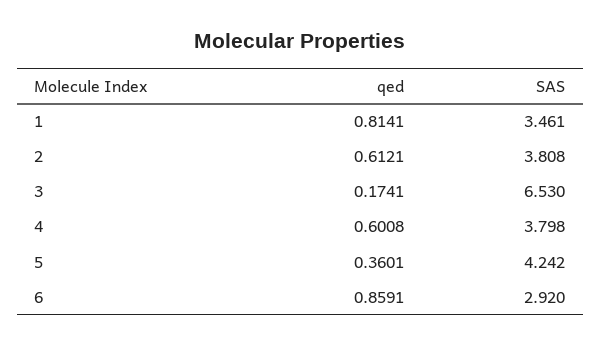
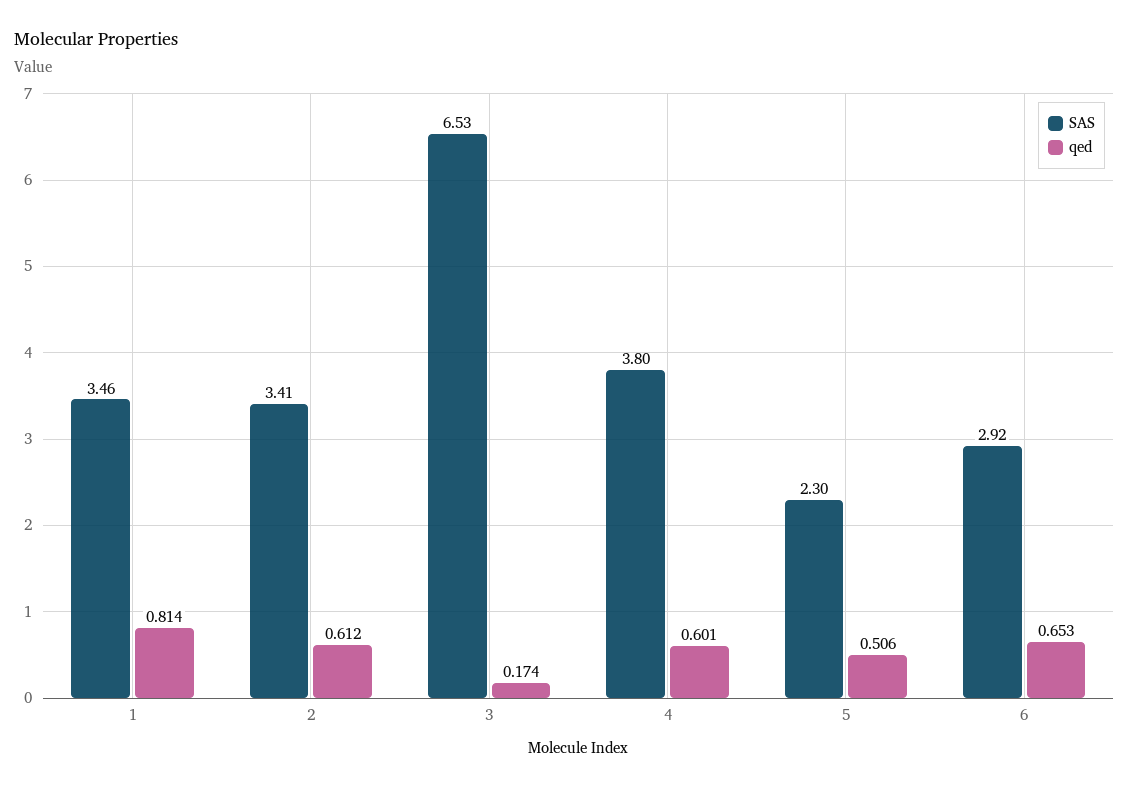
SAS, 2: 3.808 -> 3.41
qed, 5: 0.3601 -> 0.506
SAS, 5: 4.242 -> 2.3
qed, 6: 0.8591 -> 0.653

